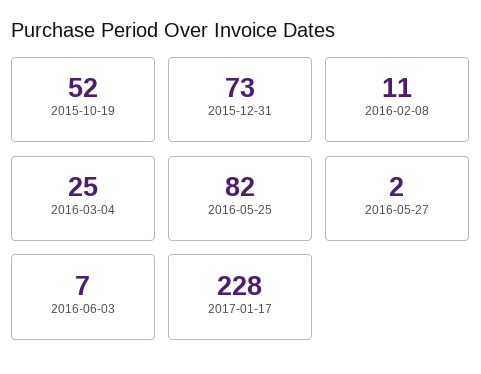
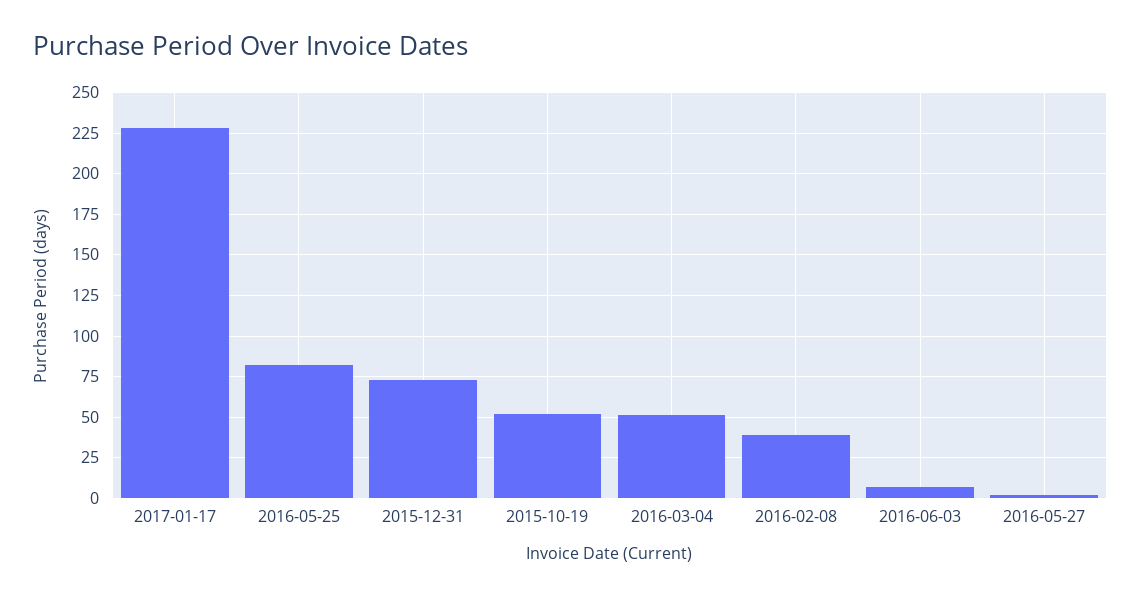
2016-02-08: 11 -> 40
2016-03-04: 25 -> 50

